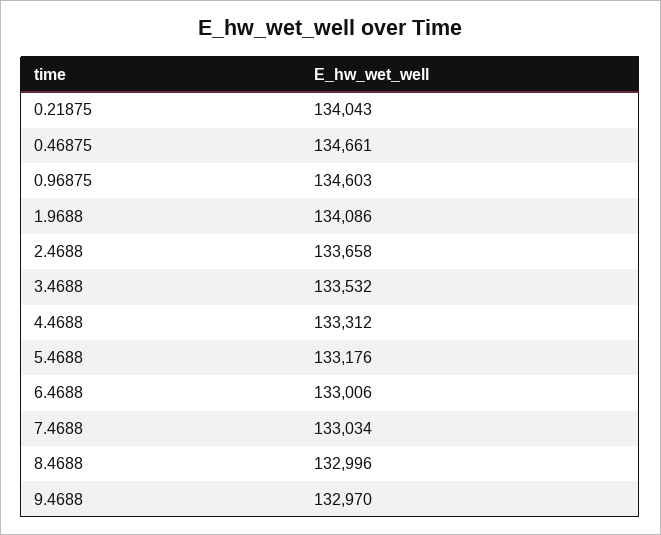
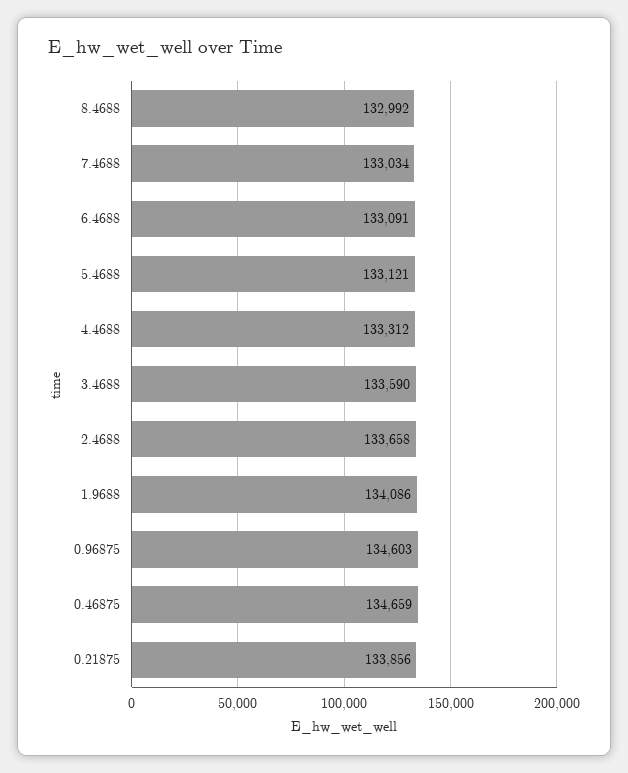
0.21875: 134043 -> 133856
0.46875: 134661 -> 134659
3.4688: 133532 -> 133590
5.4688: 133176 -> 133121
6.4688: 133006 -> 133091
8.4688: 132996 -> 132992
9.4688: 132970 -> none

